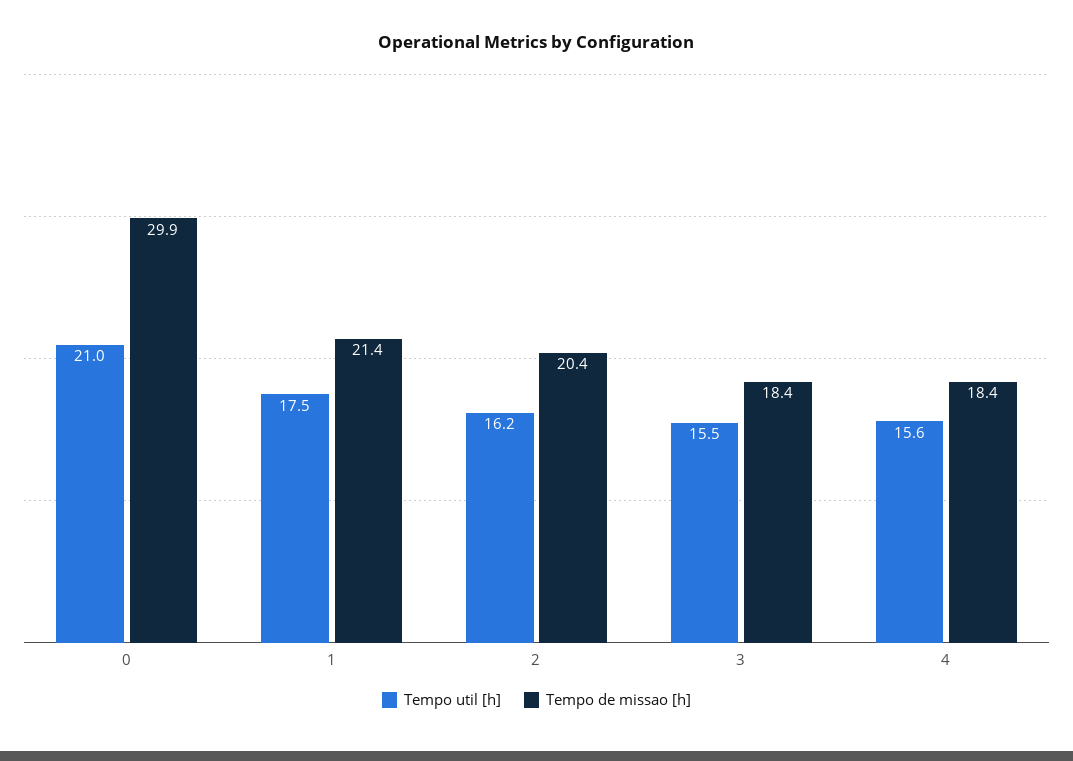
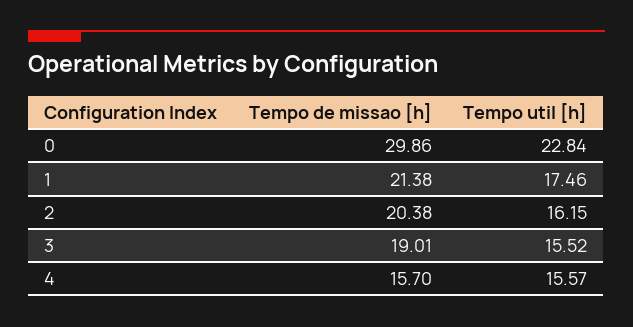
Tempo util [h], 0: 21 -> 22.84
Tempo de missao [h], 3: 18.4 -> 19.01
Tempo de missao [h], 4: 18.4 -> 15.7

